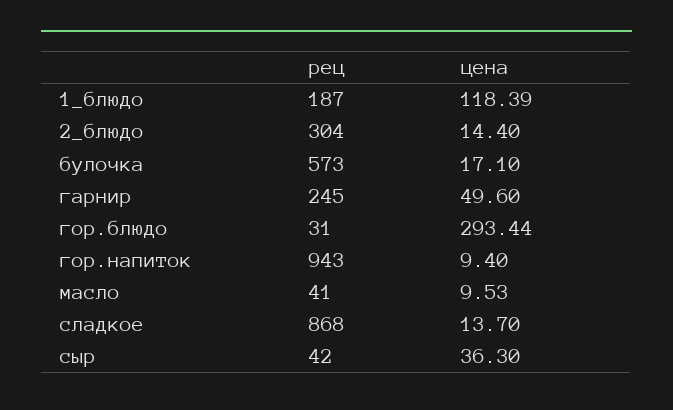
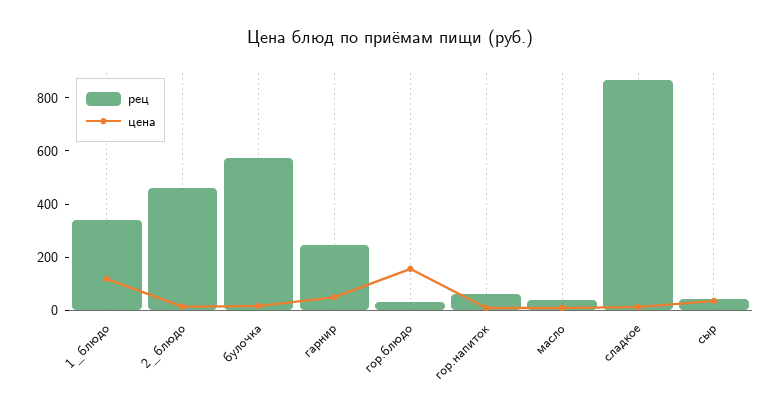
рец, 1_блюдо: 187 -> 350
рец, 2_блюдо: 304 -> 450
цена, гор.блюдо: 293.44 -> 150
рец, гор.напиток: 943 -> 50

